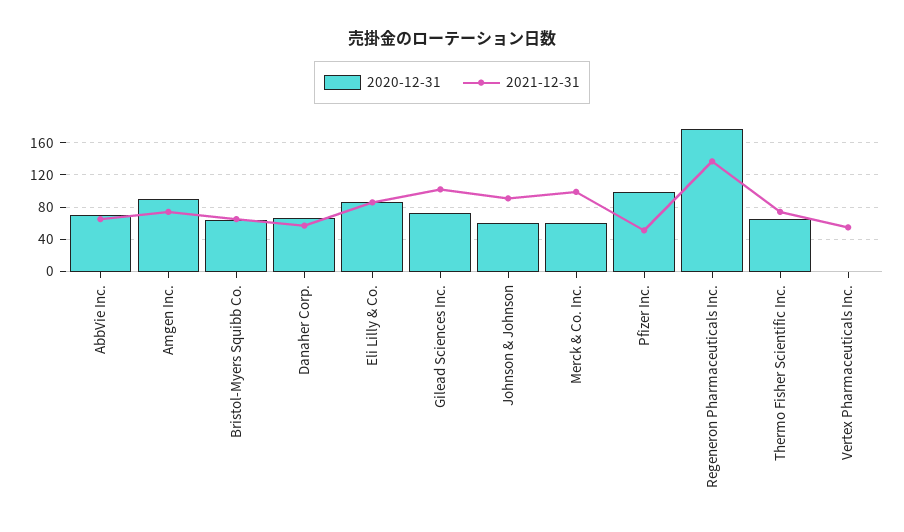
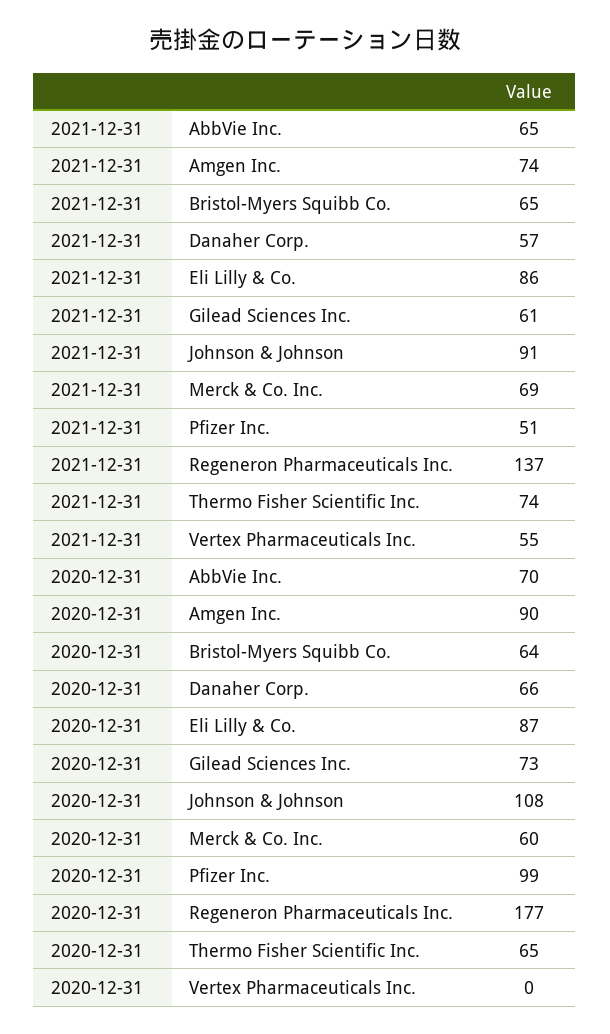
2021-12-31, Gilead Sciences Inc.: 100 -> 61
2020-12-31, Johnson & Johnson: 60 -> 108
2021-12-31, Merck & Co. Inc.: 100 -> 69

